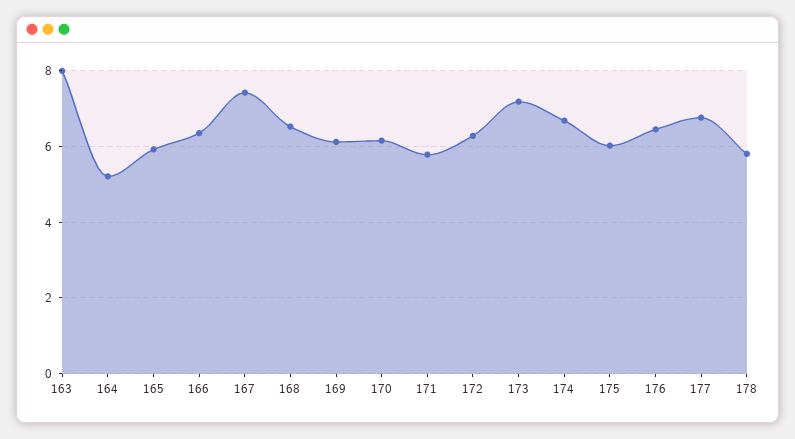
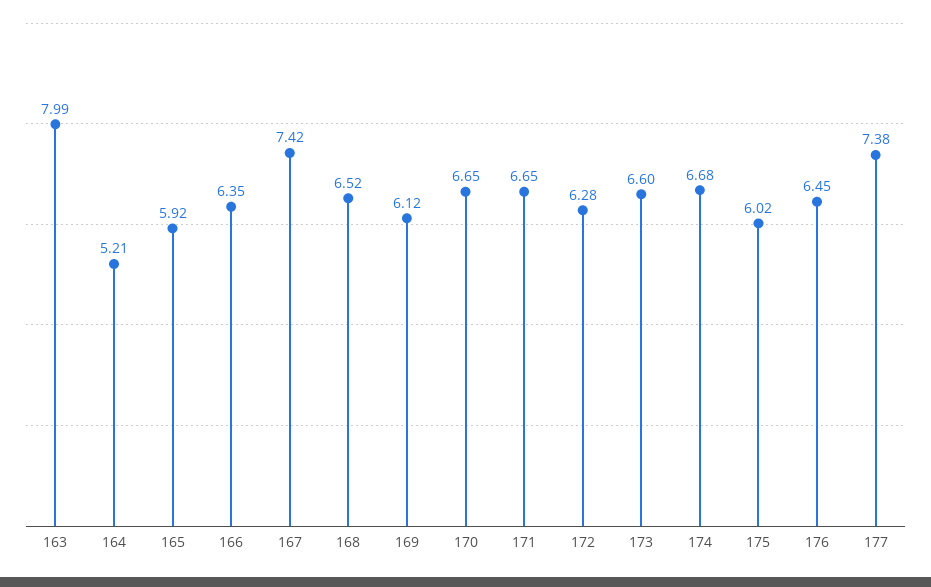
170: 6.2 -> 6.65
171: 5.8 -> 6.65
173: 7.2 -> 6.6
177: 6.8 -> 7.38
178: 5.8 -> none

